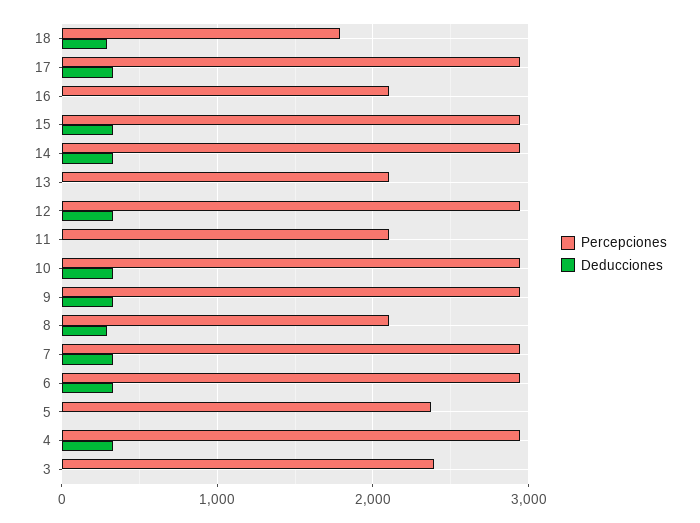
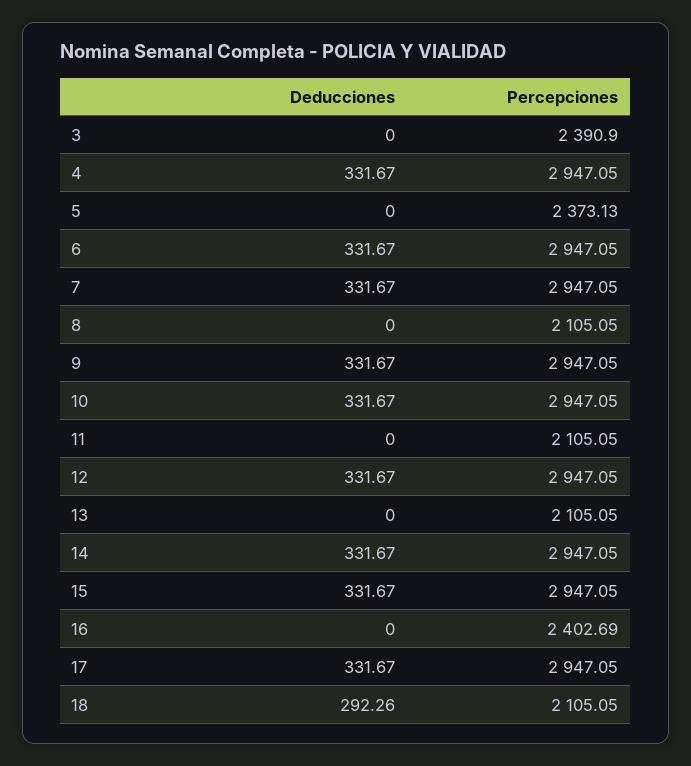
Percepciones, 18: 1800 -> 2105.05
Percepciones, 16: 2100 -> 2402.69
Deducciones, 8: 300 -> 0

